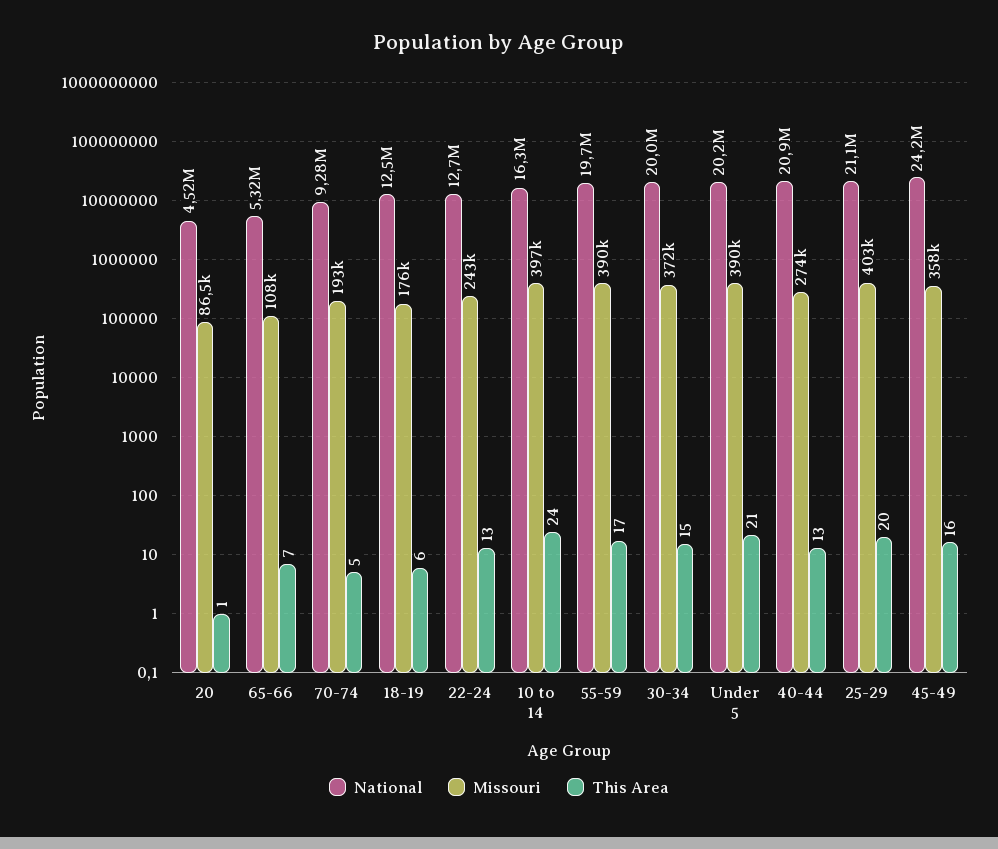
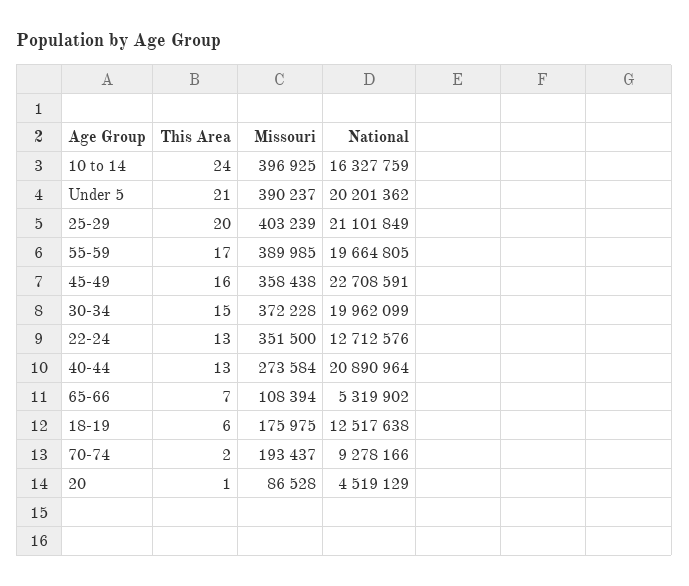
This Area, 70-74: 5 -> 2
Missouri, 22-24: 243000 -> 351500
National, 45-49: 24200000 -> 22708591

